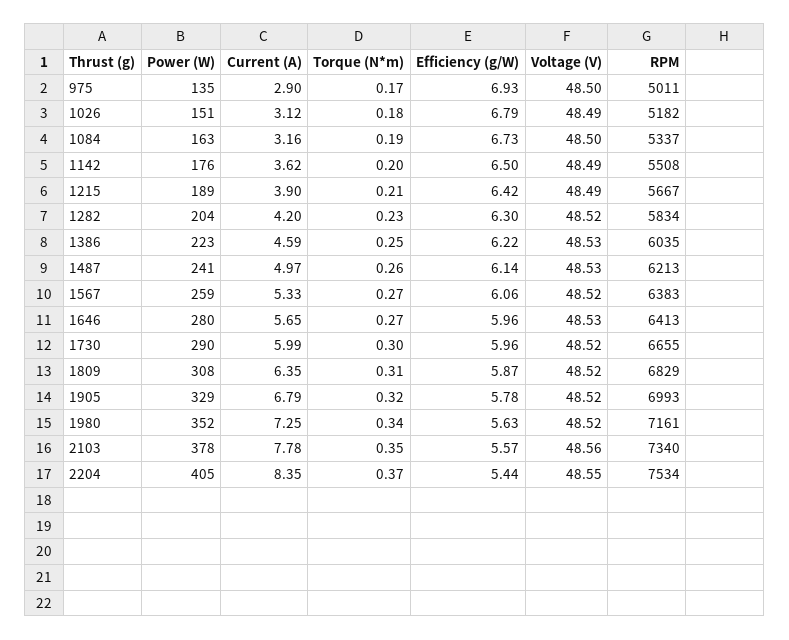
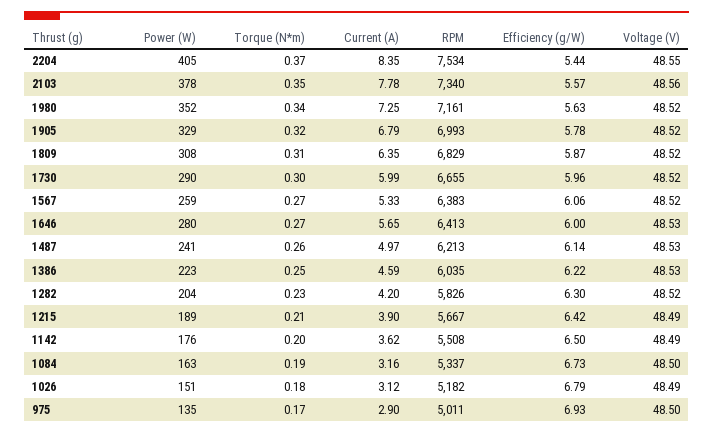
RPM, 1282: 5834 -> 5826
Efficiency (g/W), 1646: 5.96 -> 6

